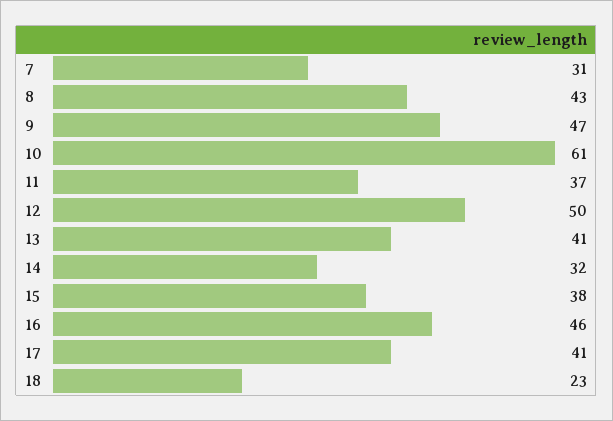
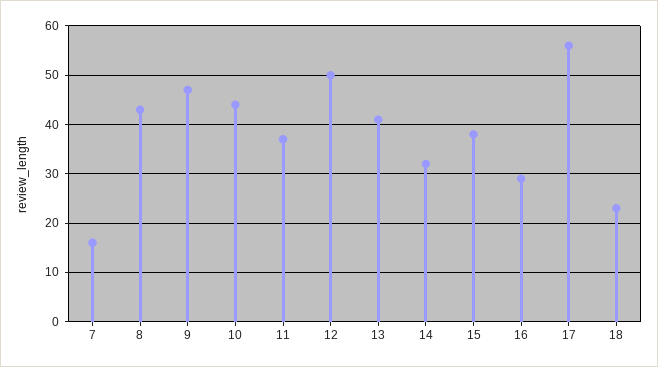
7: 31 -> 15
10: 61 -> 45
16: 46 -> 30
17: 41 -> 55

